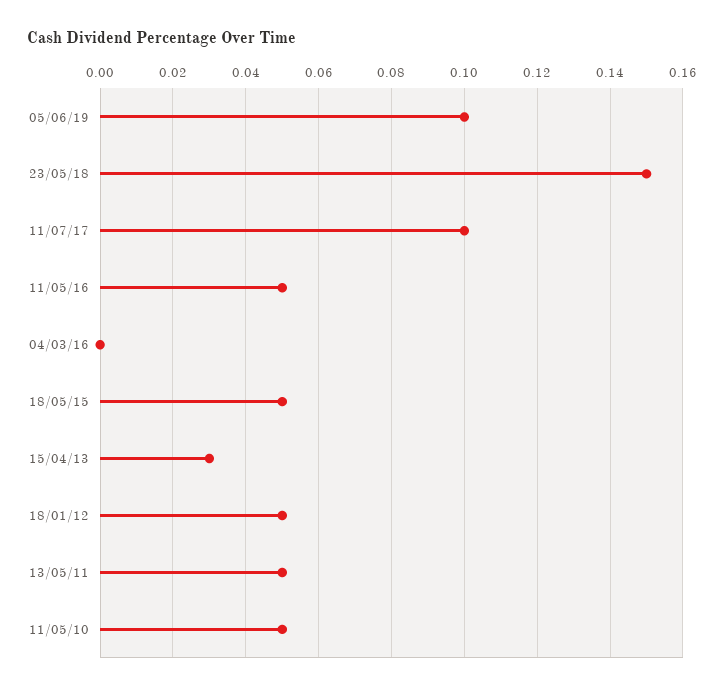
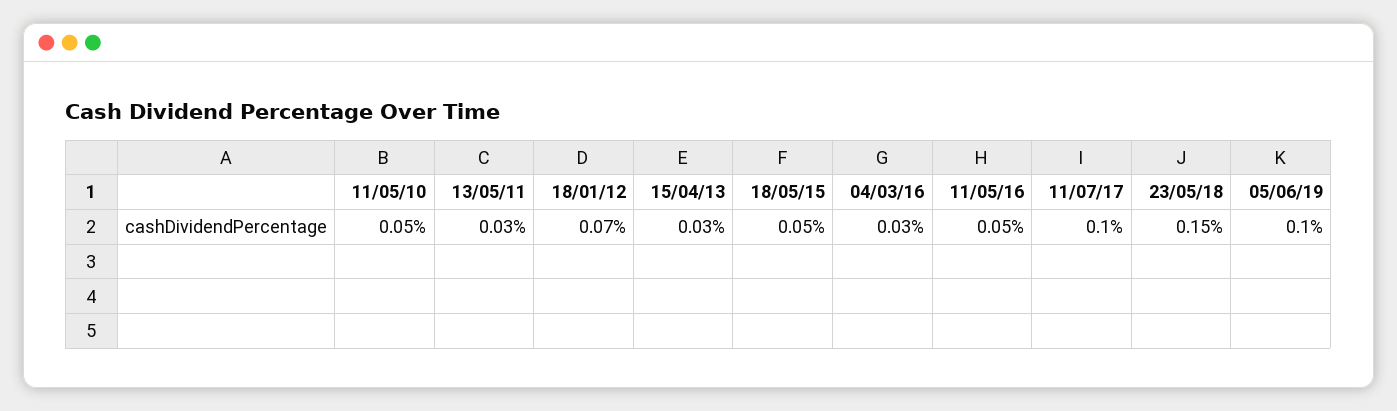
04/03/16: 0 -> 0.03
18/01/12: 0.05 -> 0.07
13/05/11: 0.05 -> 0.03

